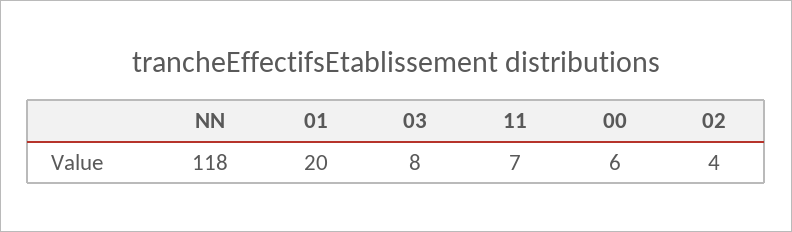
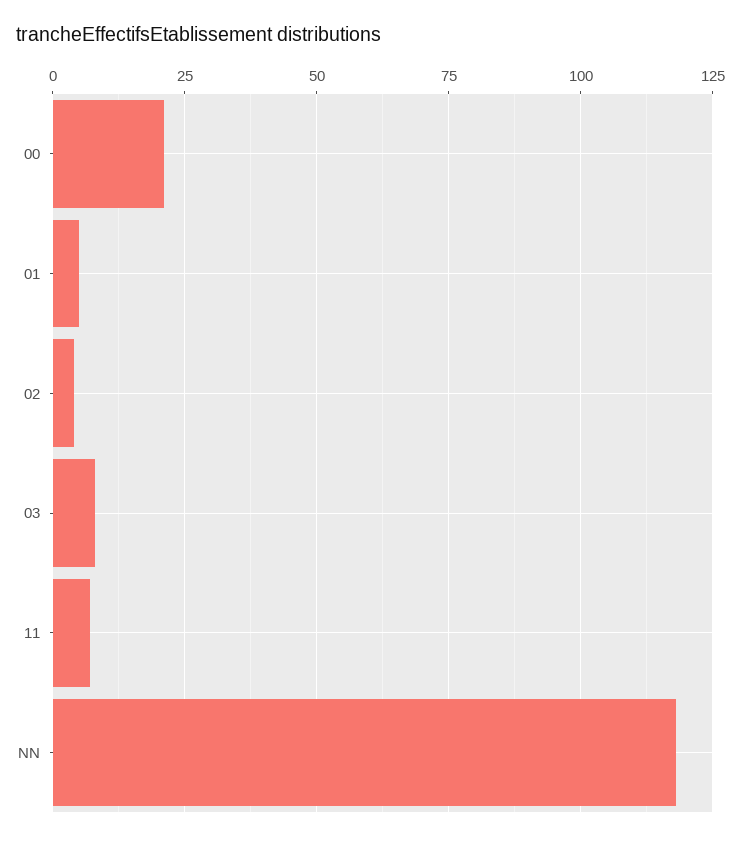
01: 20 -> 5
00: 6 -> 20

